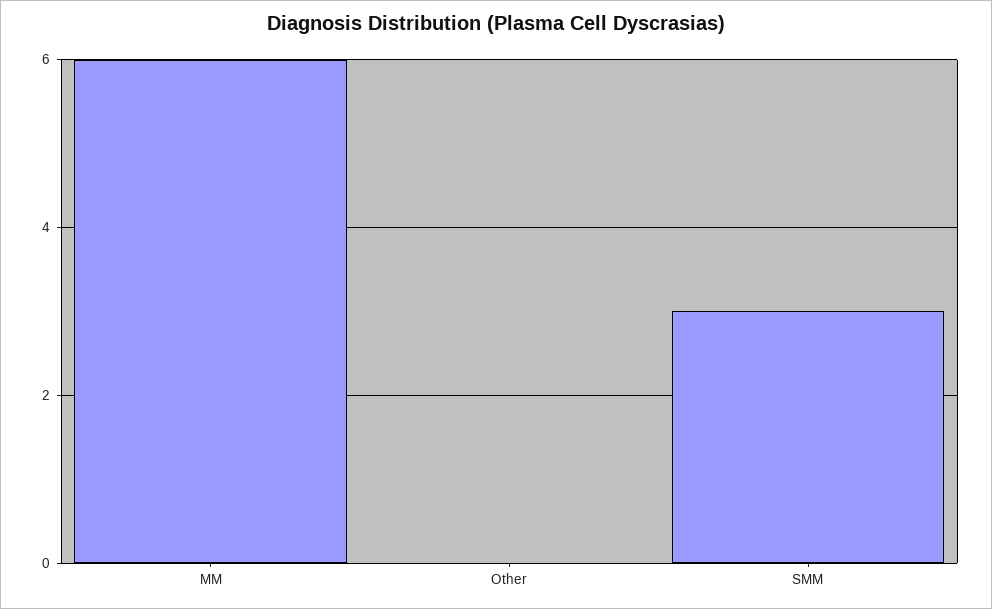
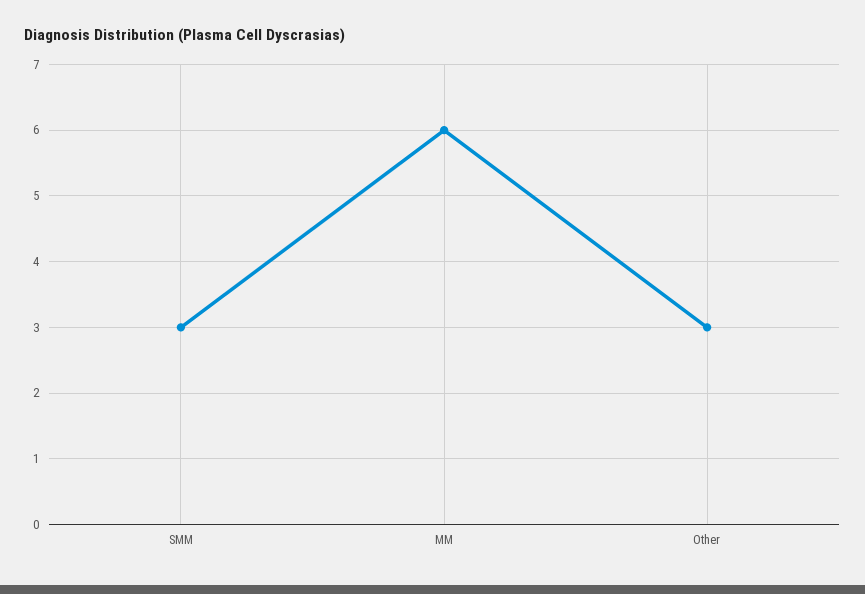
Other: 0 -> 3

